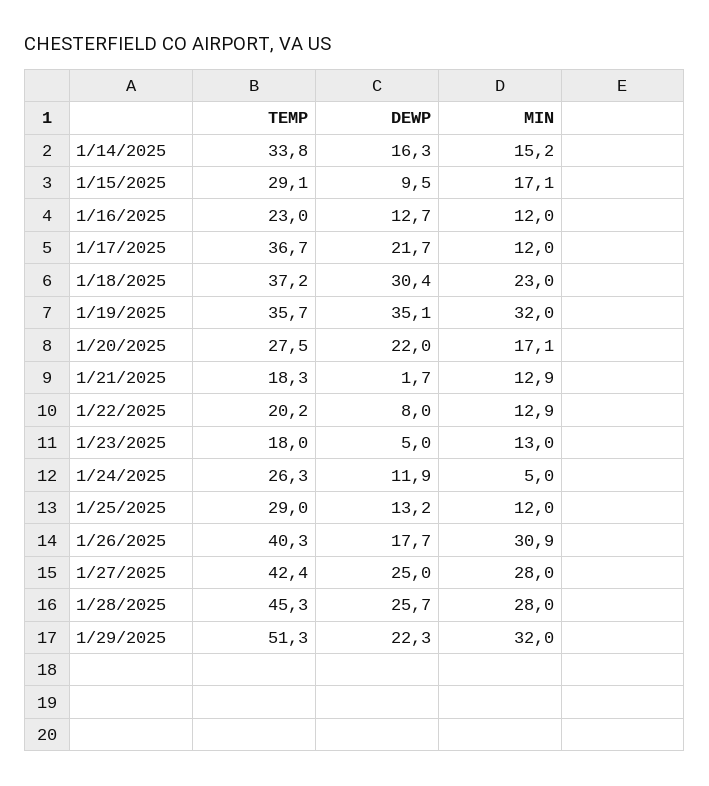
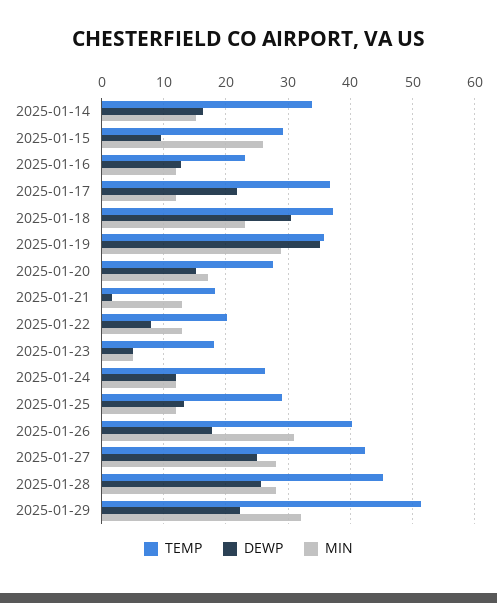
MIN, 1/15/2025: 17.1 -> 26
MIN, 1/19/2025: 32 -> 29
DEWP, 1/20/2025: 22 -> 15
MIN, 1/23/2025: 13 -> 5
MIN, 1/24/2025: 5 -> 12

